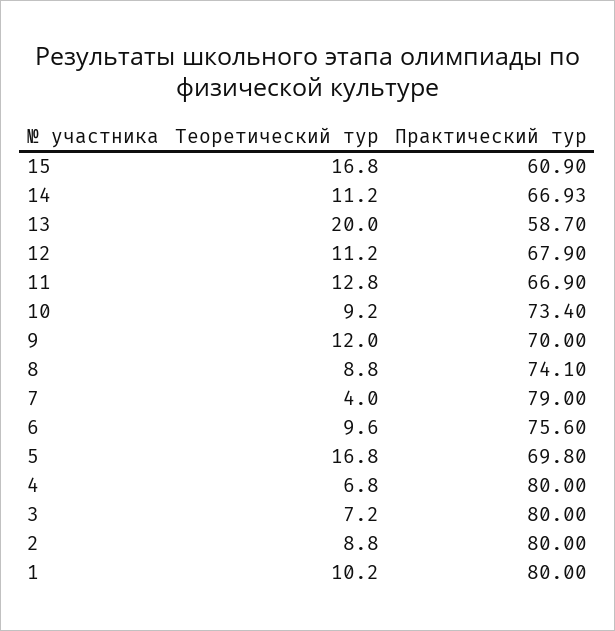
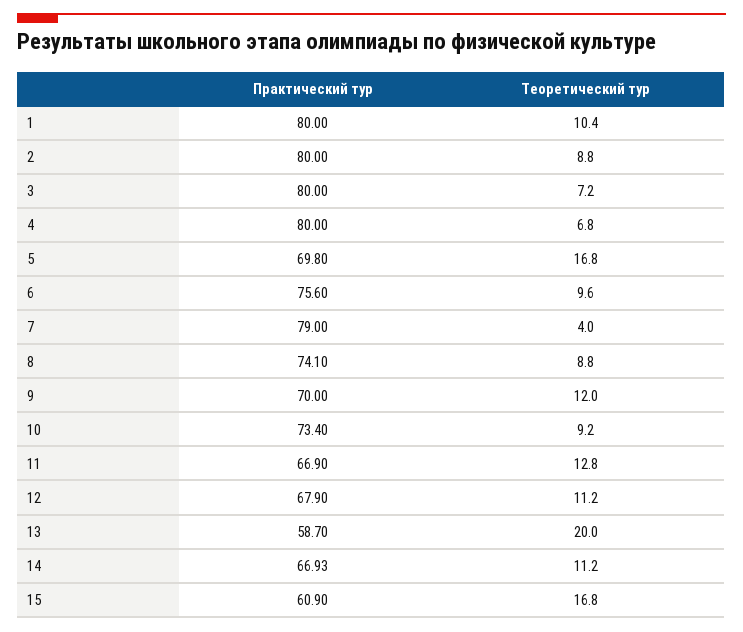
Теоретический тур, 1: 10.2 -> 10.4

